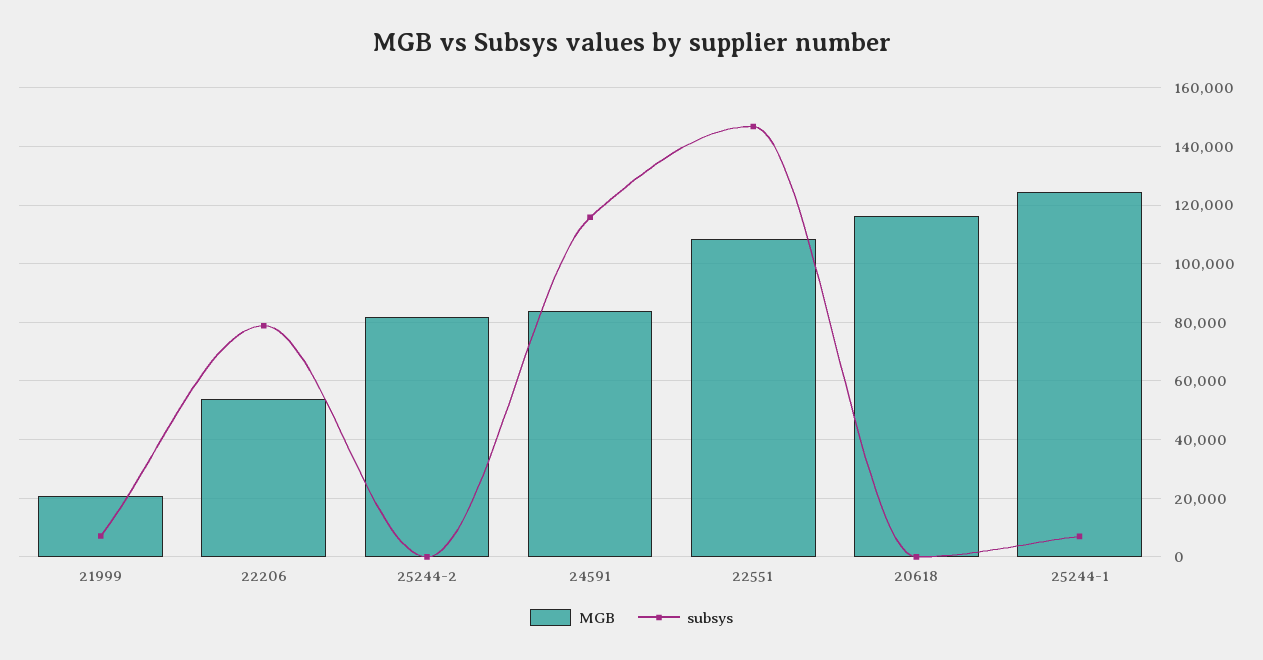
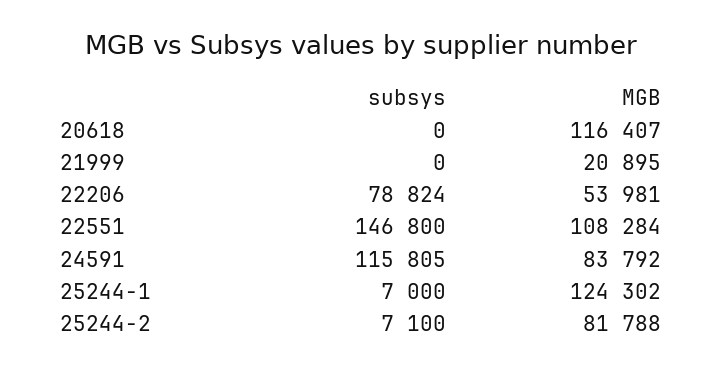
subsys, 21999: 7500 -> 0
subsys, 25244-2: 0 -> 7100

